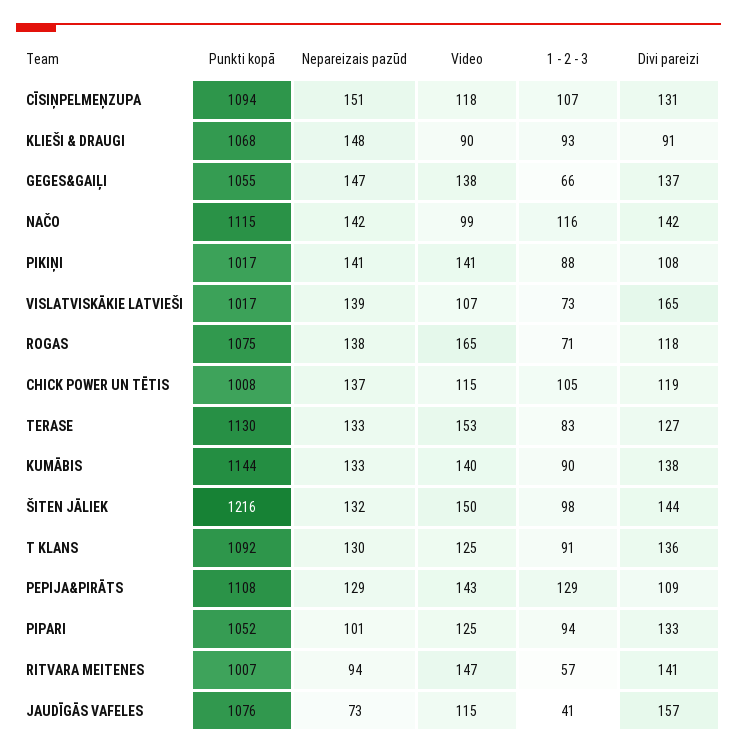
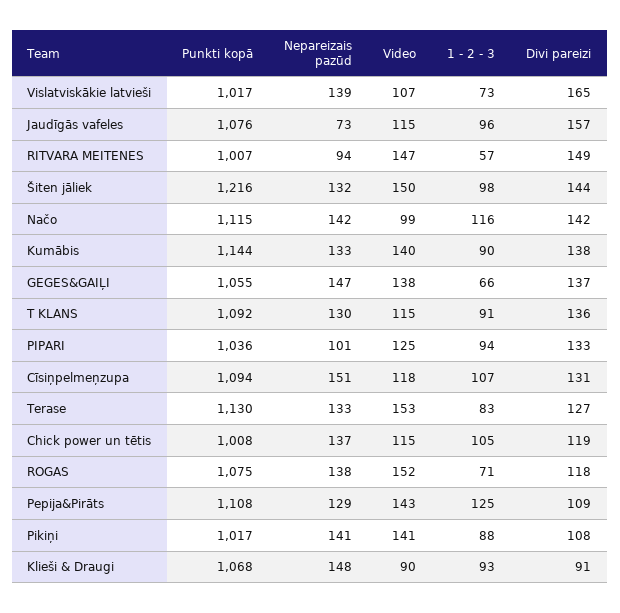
Video, ROGAS: 165 -> 152
Video, T KLANS: 125 -> 115
1 - 2 - 3, PEPIJA&PIRĀTS: 129 -> 125
Punkti kopā, PIPARI: 1052 -> 1036
Divi pareizi, RITVARA MEITENES: 141 -> 149
1 - 2 - 3, JAUDĪGĀS VAFELES: 41 -> 96

